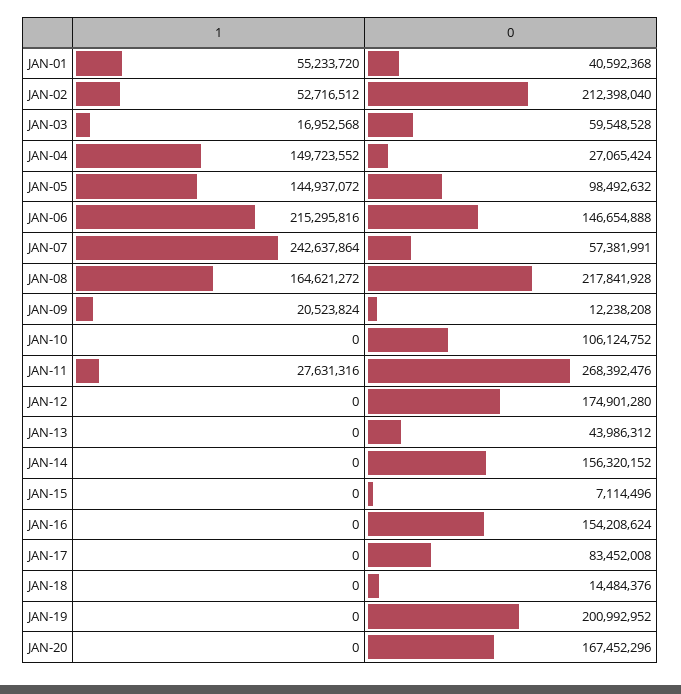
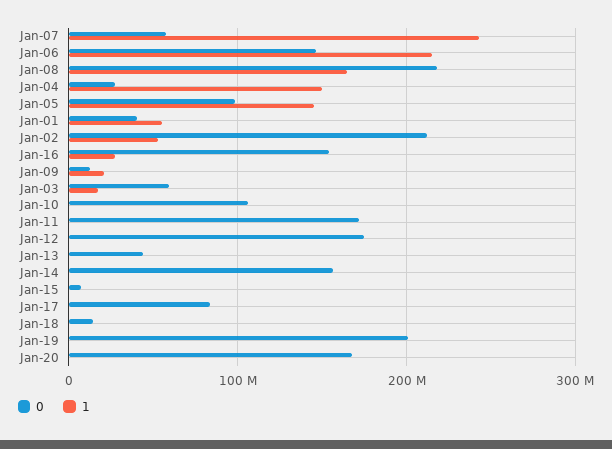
1, JAN-11: 27631316 -> 0
0, JAN-11: 268392476 -> 170000000
1, JAN-16: 0 -> 30000000

